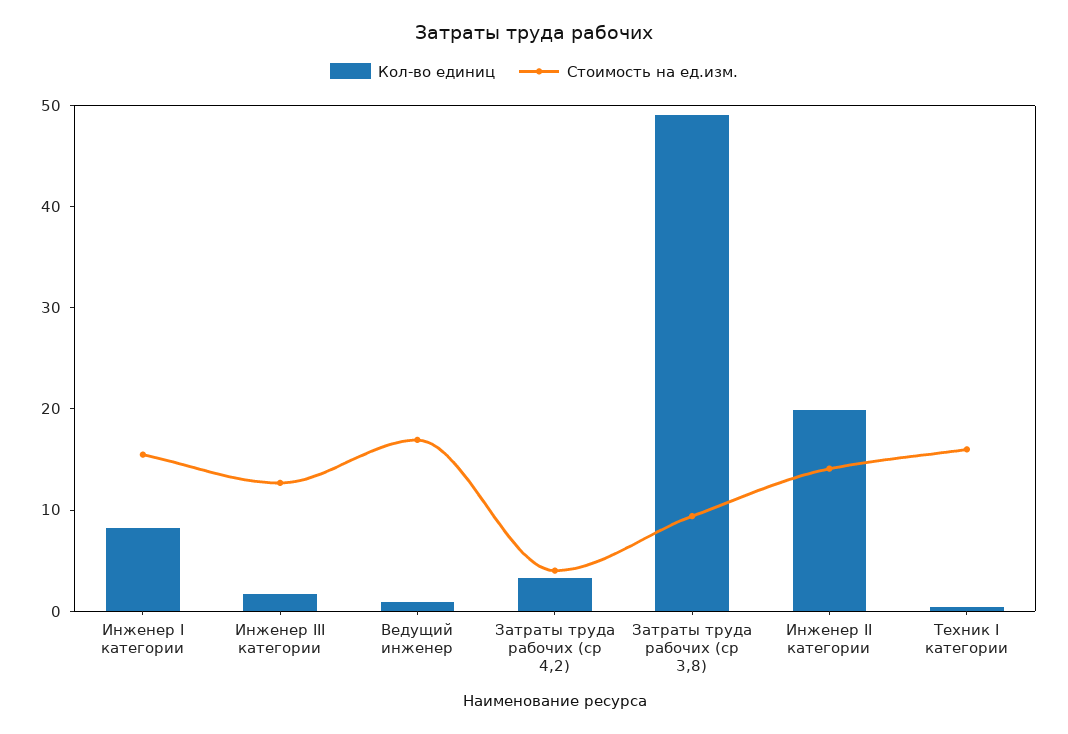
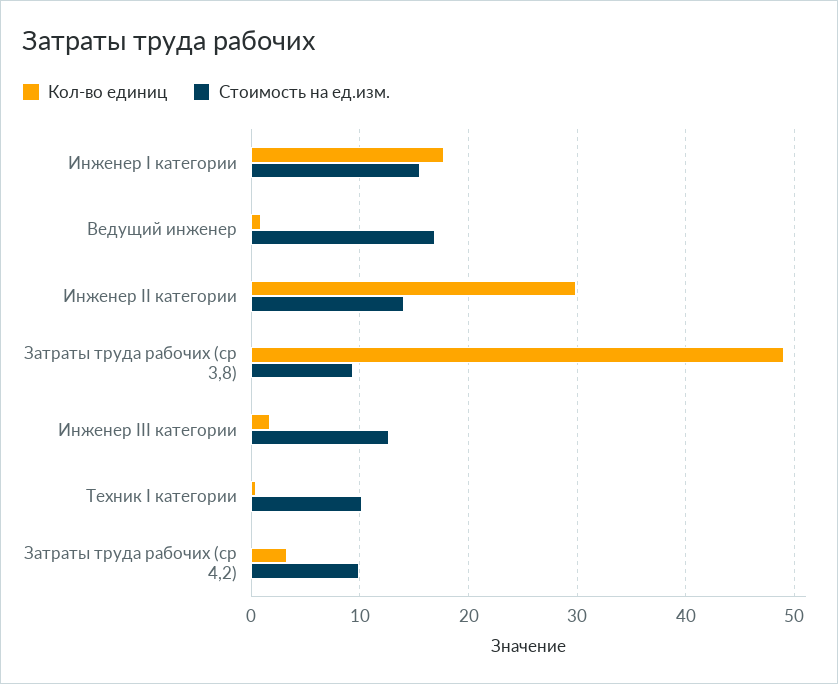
Кол-во единиц, Инженер I категории: 8 -> 18
Стоимость на ед.изм., Затраты труда рабочих (ср 4,2): 4 -> 10
Кол-во единиц, Инженер II категории: 20 -> 30
Стоимость на ед.изм., Техник I категории: 16 -> 10

